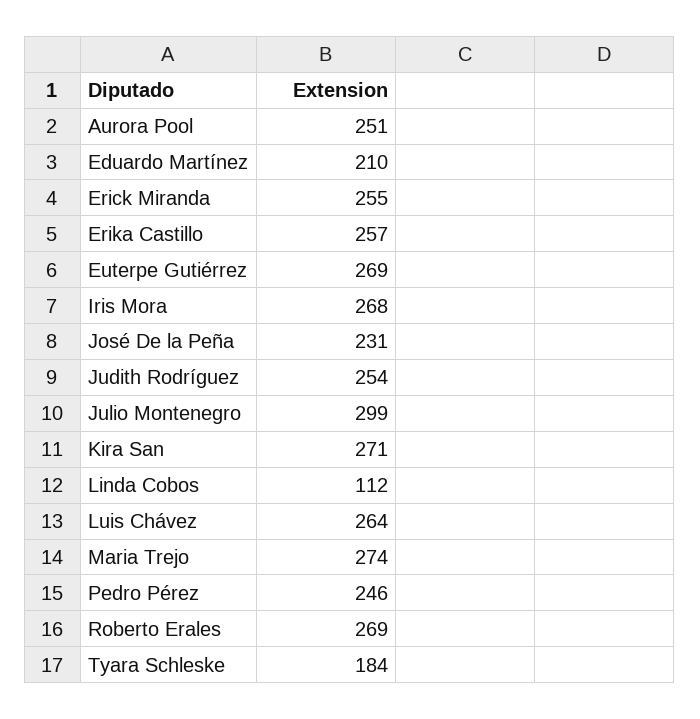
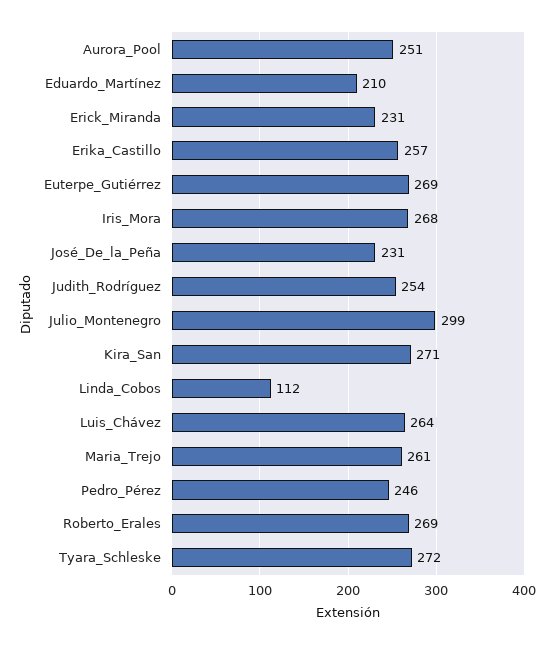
Erick Miranda: 255 -> 231
Maria Trejo: 274 -> 261
Tyara Schleske: 184 -> 272

